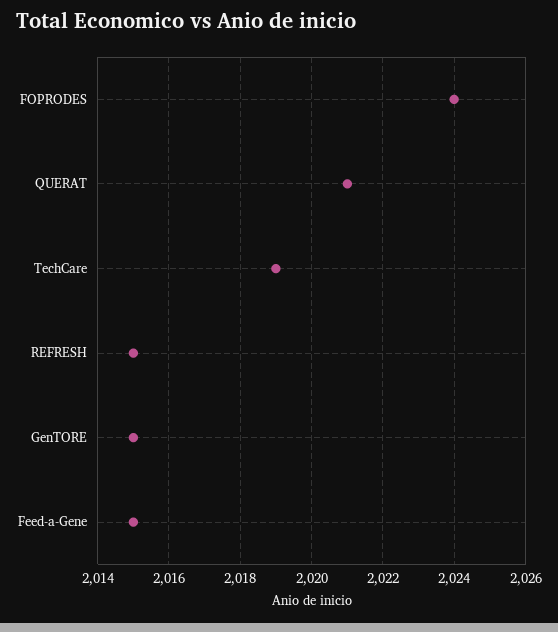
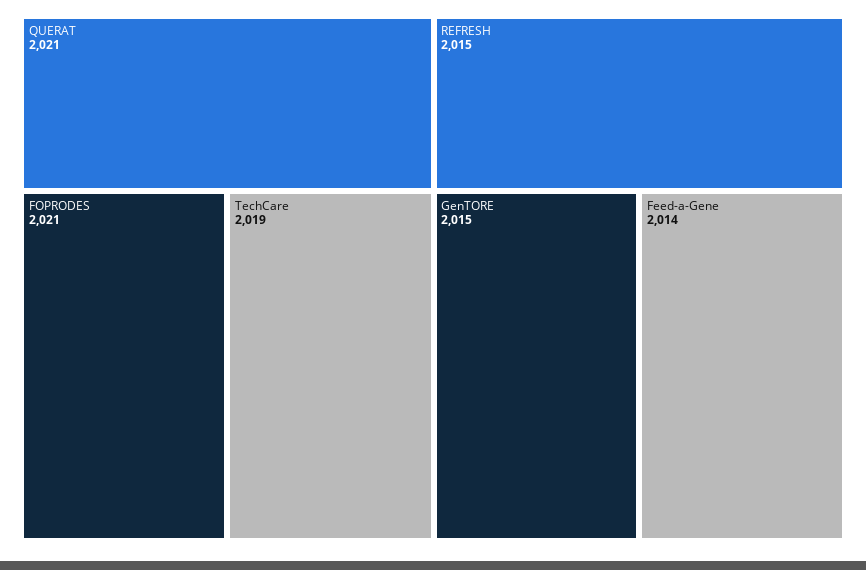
FOPRODES: 2024 -> 2021
Feed-a-Gene: 2015 -> 2014

